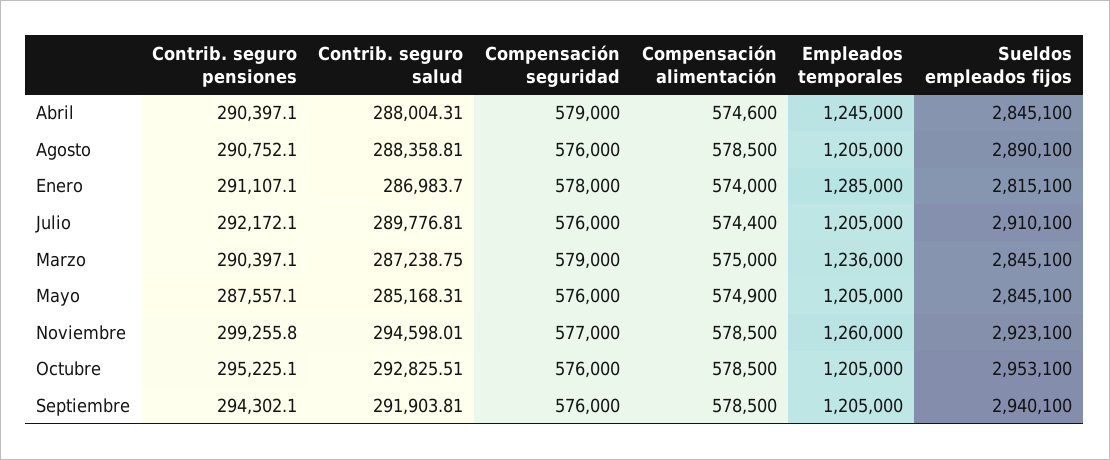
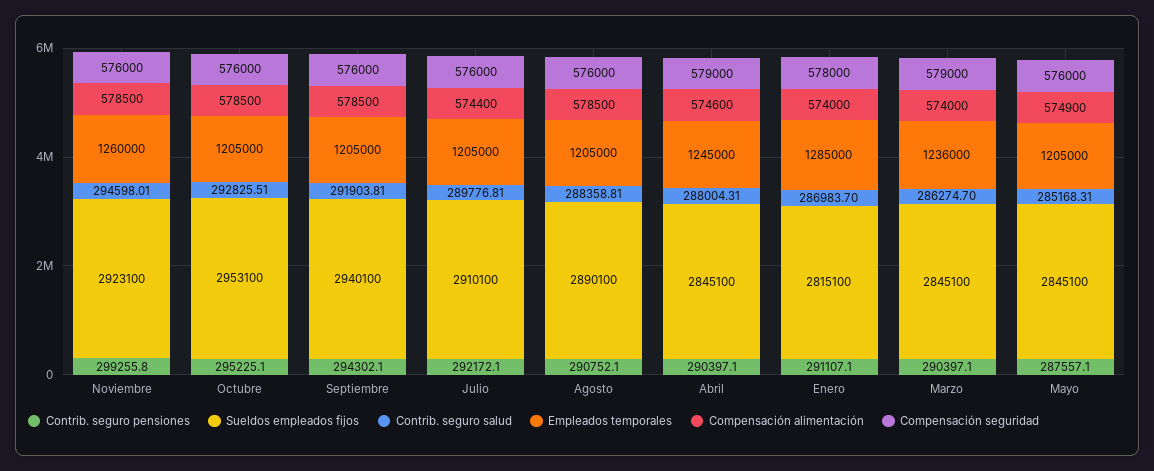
Contrib. seguro salud, Marzo: 287238.75 -> 286274.7
Compensación alimentación, Marzo: 575000 -> 574000
Compensación seguridad, Noviembre: 577000 -> 576000

